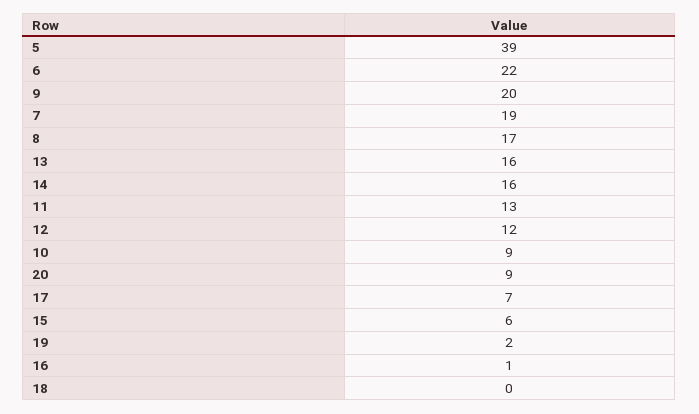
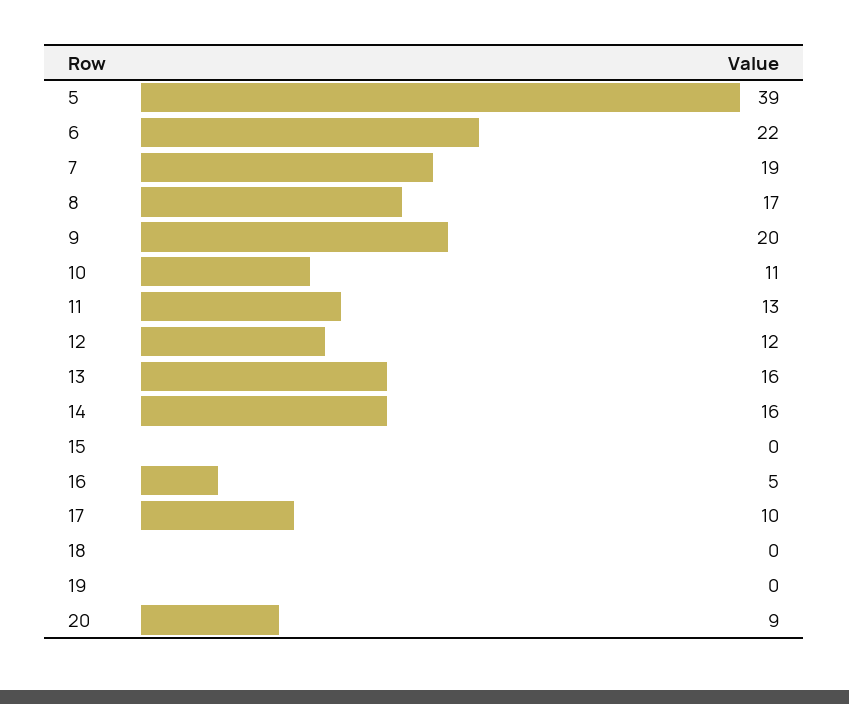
10: 9 -> 11
17: 7 -> 10
15: 6 -> 0
19: 2 -> 0
16: 1 -> 5

